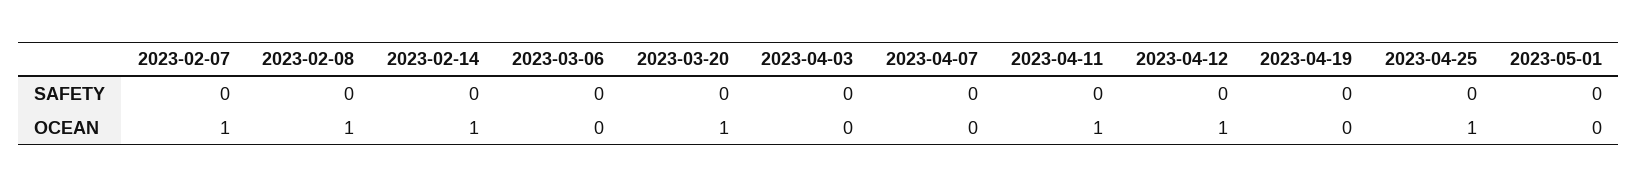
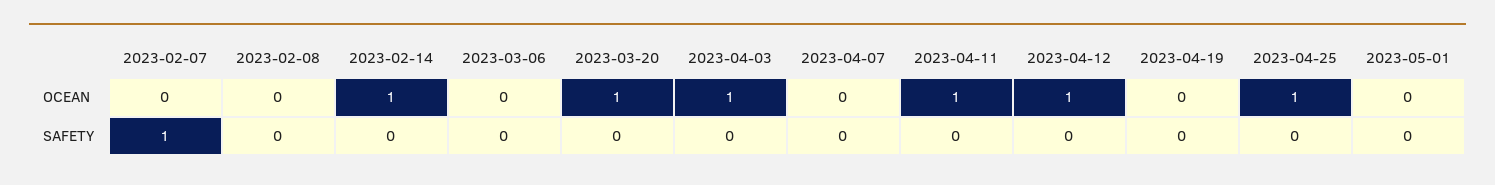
2023-02-07, SAFETY: 0 -> 1
2023-02-07, OCEAN: 1 -> 0
2023-02-08, OCEAN: 1 -> 0
2023-04-03, OCEAN: 0 -> 1

